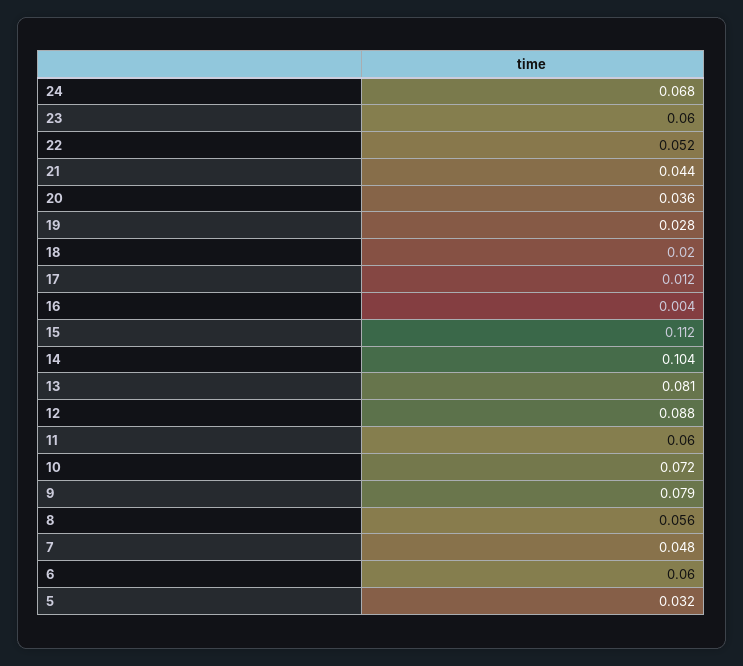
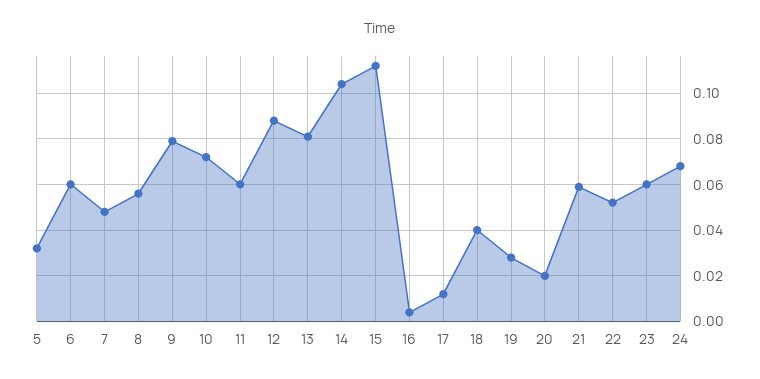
21: 0.044 -> 0.06
20: 0.036 -> 0.02
18: 0.02 -> 0.04

